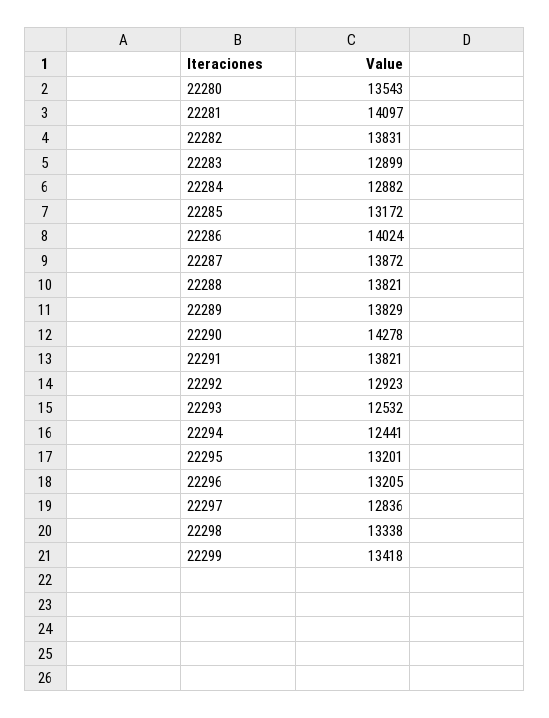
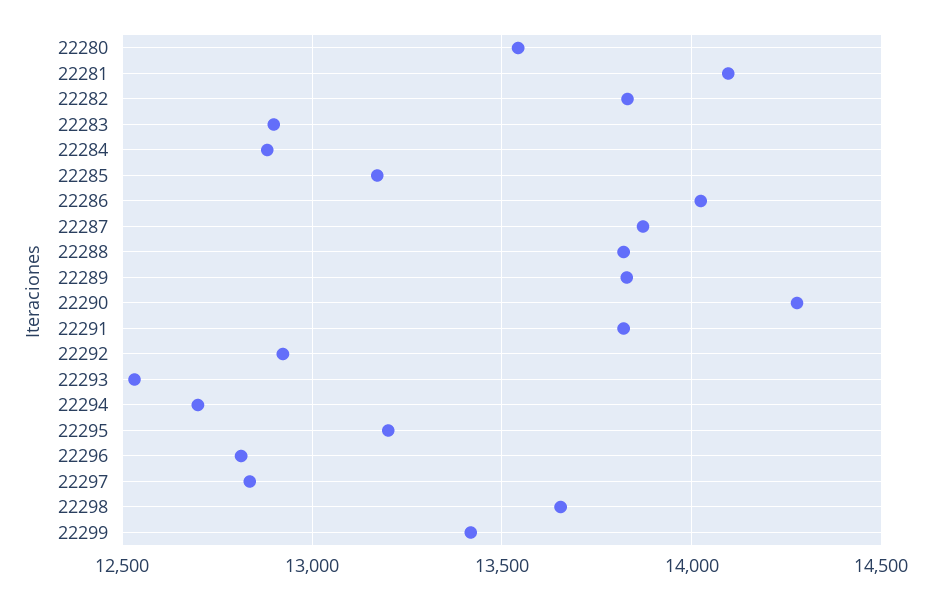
22294: 12441 -> 12700
22296: 13205 -> 12800
22298: 13338 -> 13650

